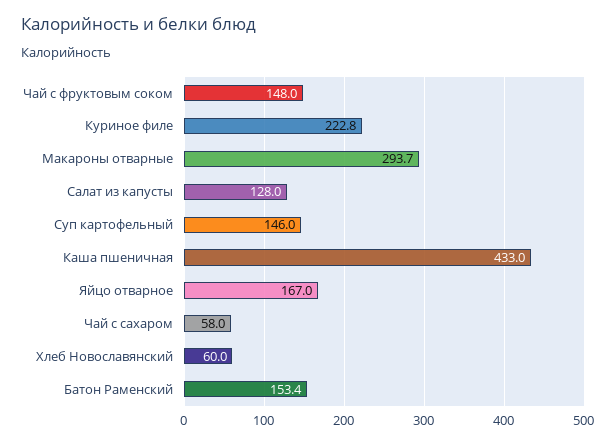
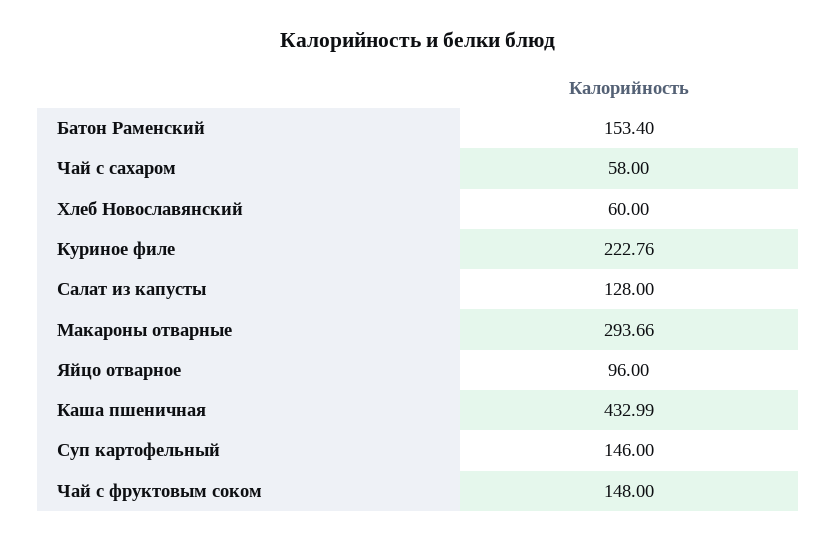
Яйцо отварное: 167 -> 96

